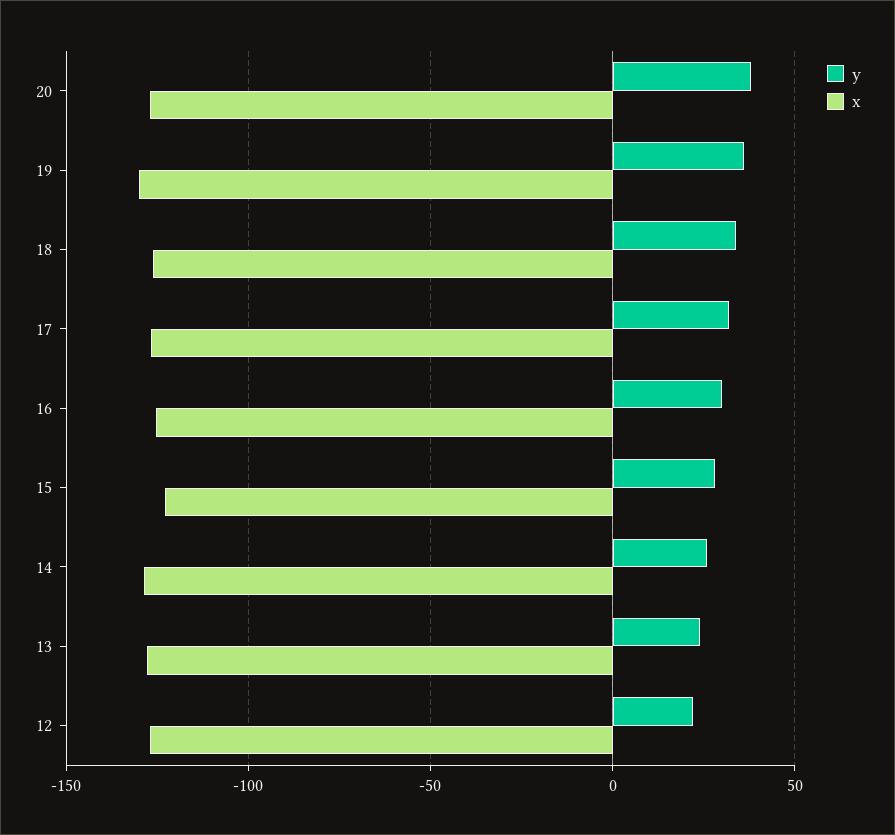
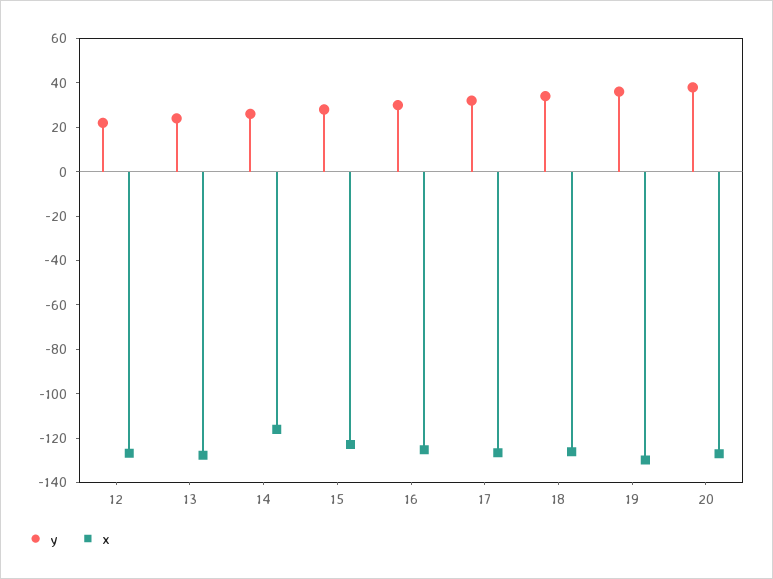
x, 14: -130 -> -115

